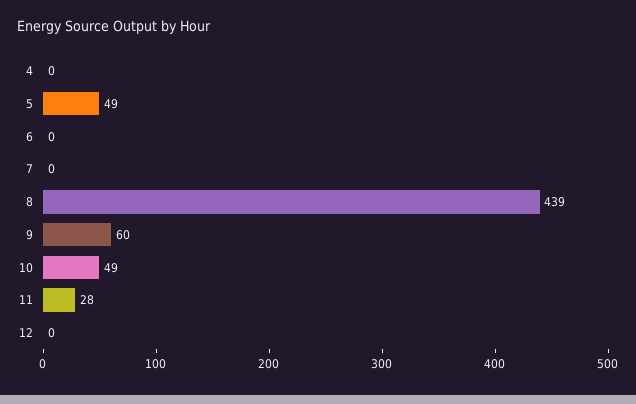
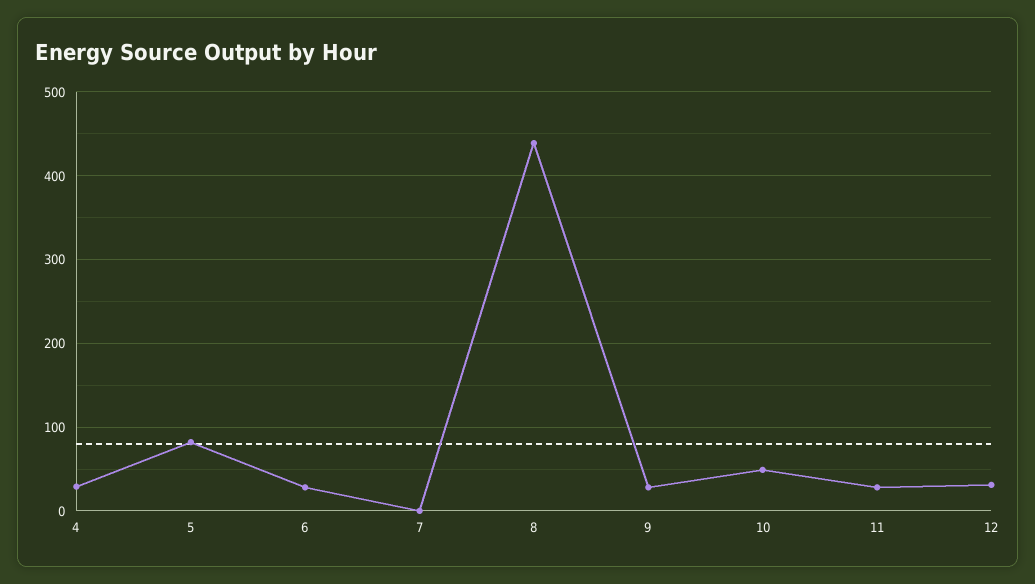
4: 0 -> 30
5: 49 -> 80
6: 0 -> 30
9: 60 -> 30
12: 0 -> 30

